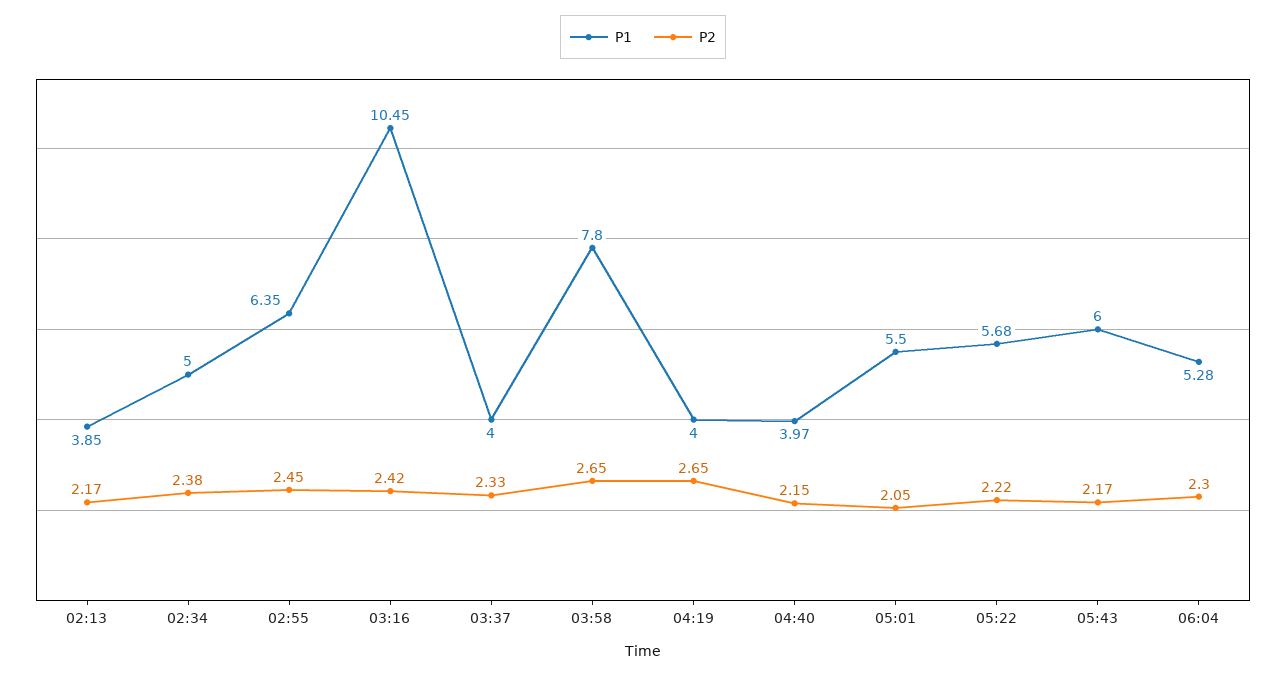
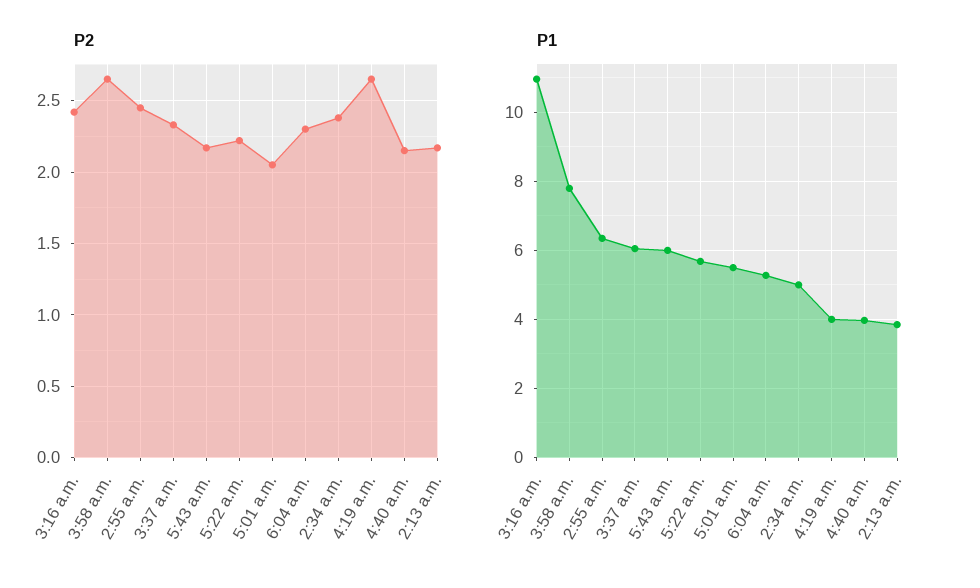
P1, 03:16: 10.45 -> 11
P1, 03:37: 4 -> 6

